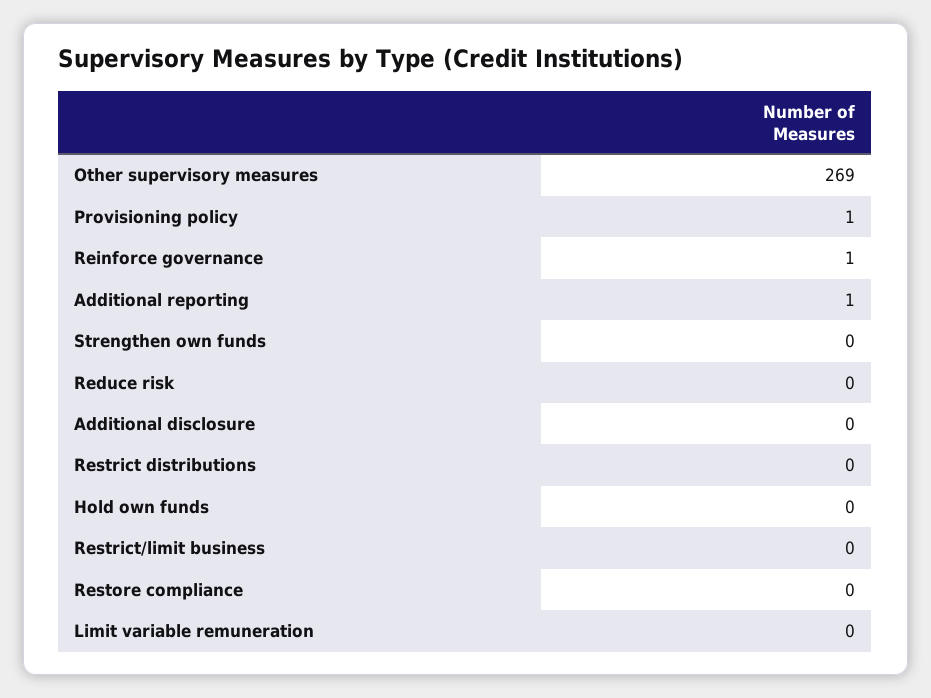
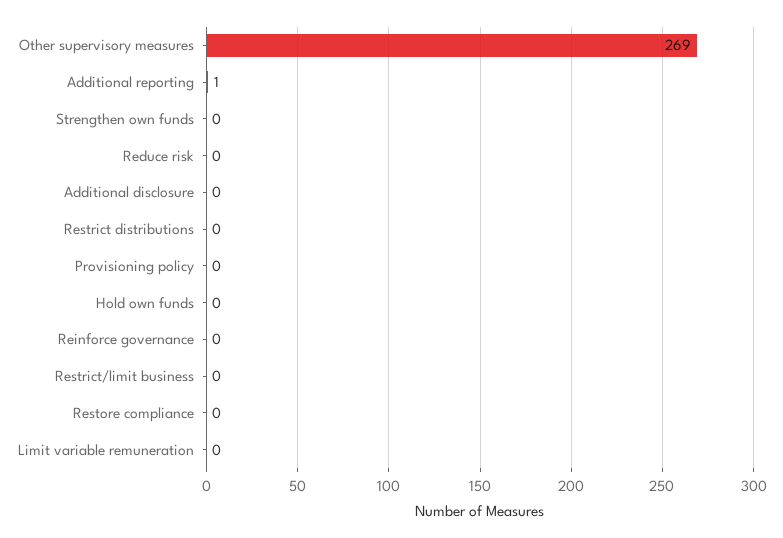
Provisioning policy: 1 -> 0
Reinforce governance: 1 -> 0

